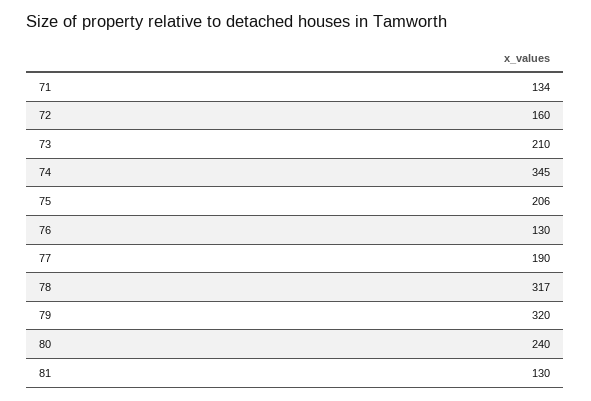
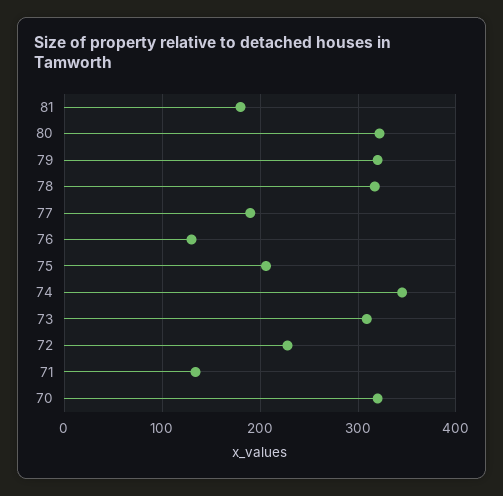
72: 160 -> 230
73: 210 -> 310
80: 240 -> 320
81: 130 -> 180
70: none -> 320

